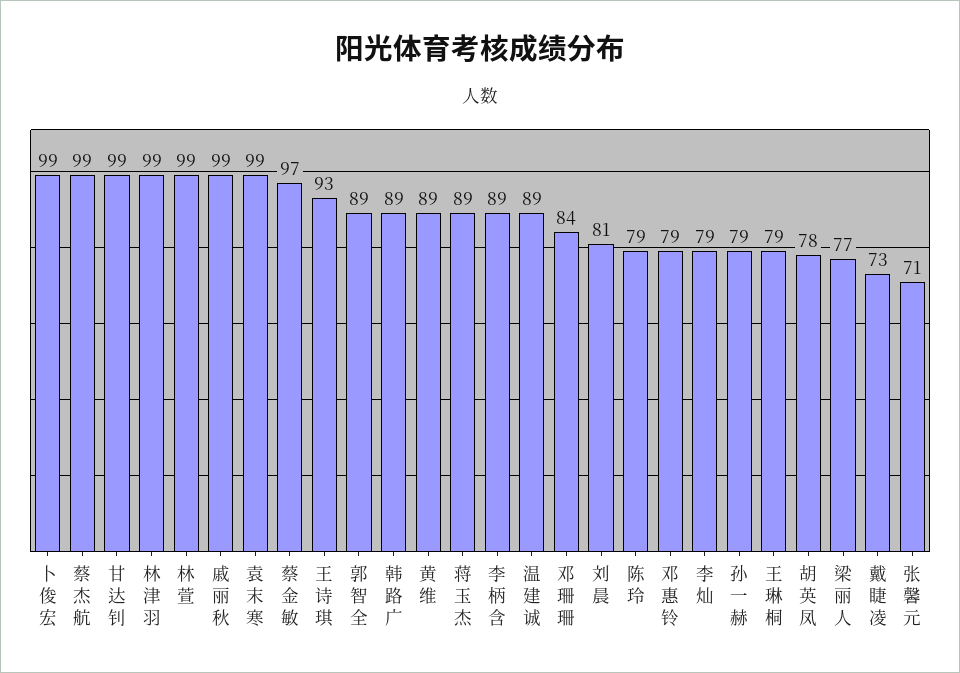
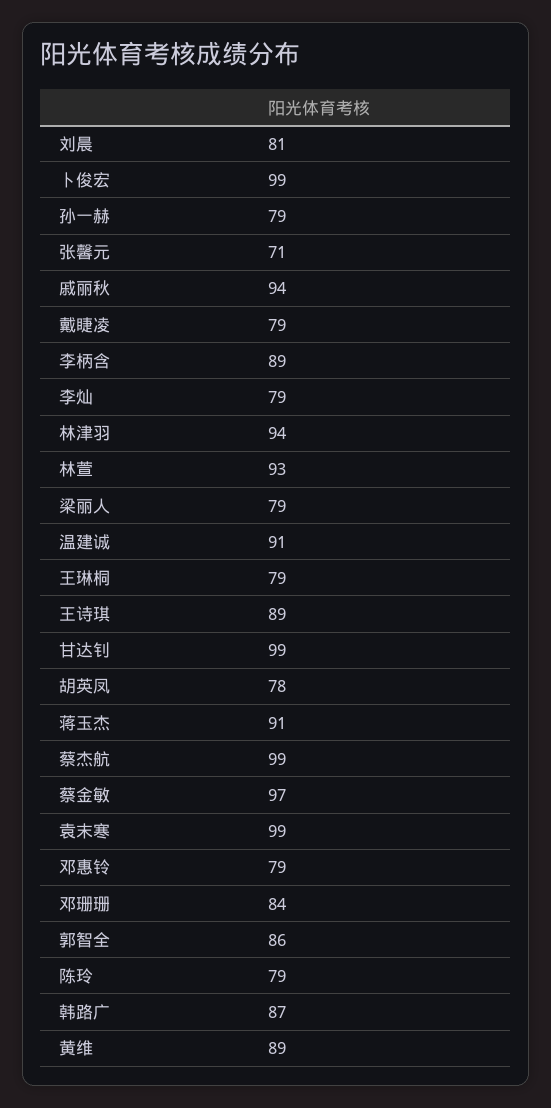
林津羽: 99 -> 94
林萱: 99 -> 93
戚丽秋: 99 -> 94
王诗琪: 93 -> 89
郭智全: 89 -> 86
韩路广: 89 -> 87
蒋玉杰: 89 -> 91
温建诚: 89 -> 91
梁丽人: 77 -> 79
戴睫凌: 73 -> 79

